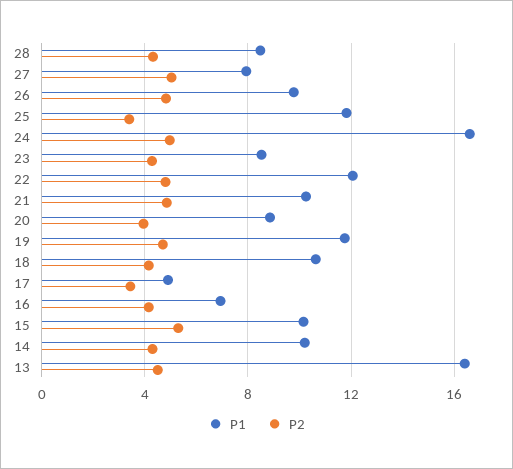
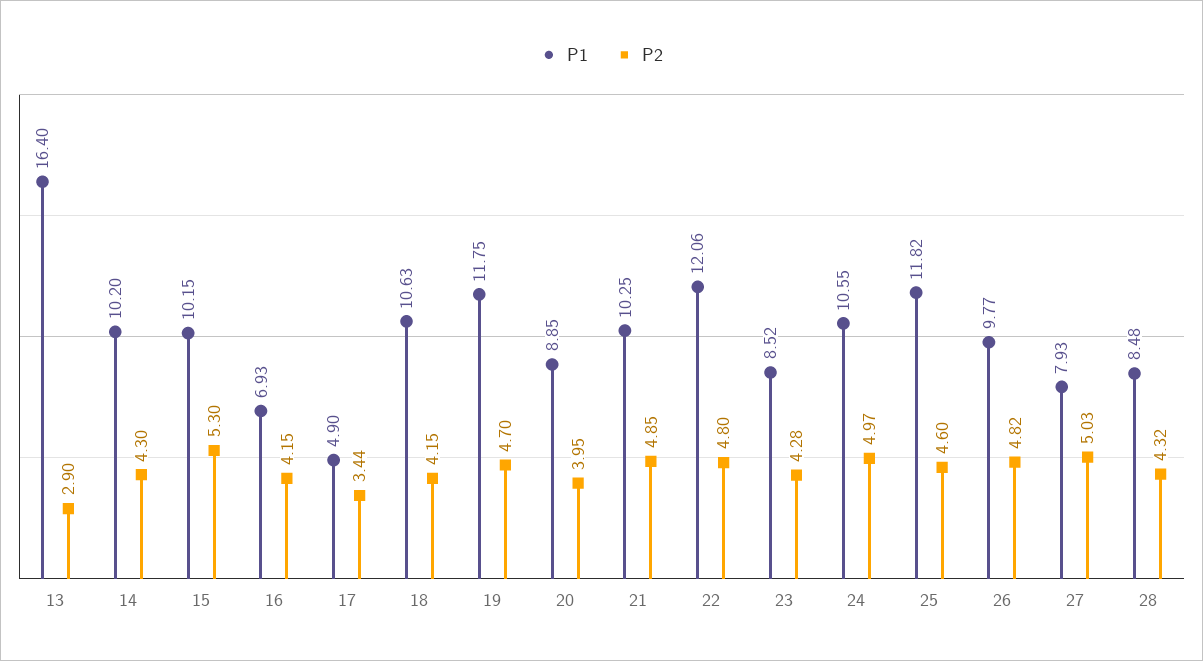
P2, 25: 3.5 -> 4.6
P1, 24: 16.5 -> 10.55
P2, 13: 4.5 -> 2.9

